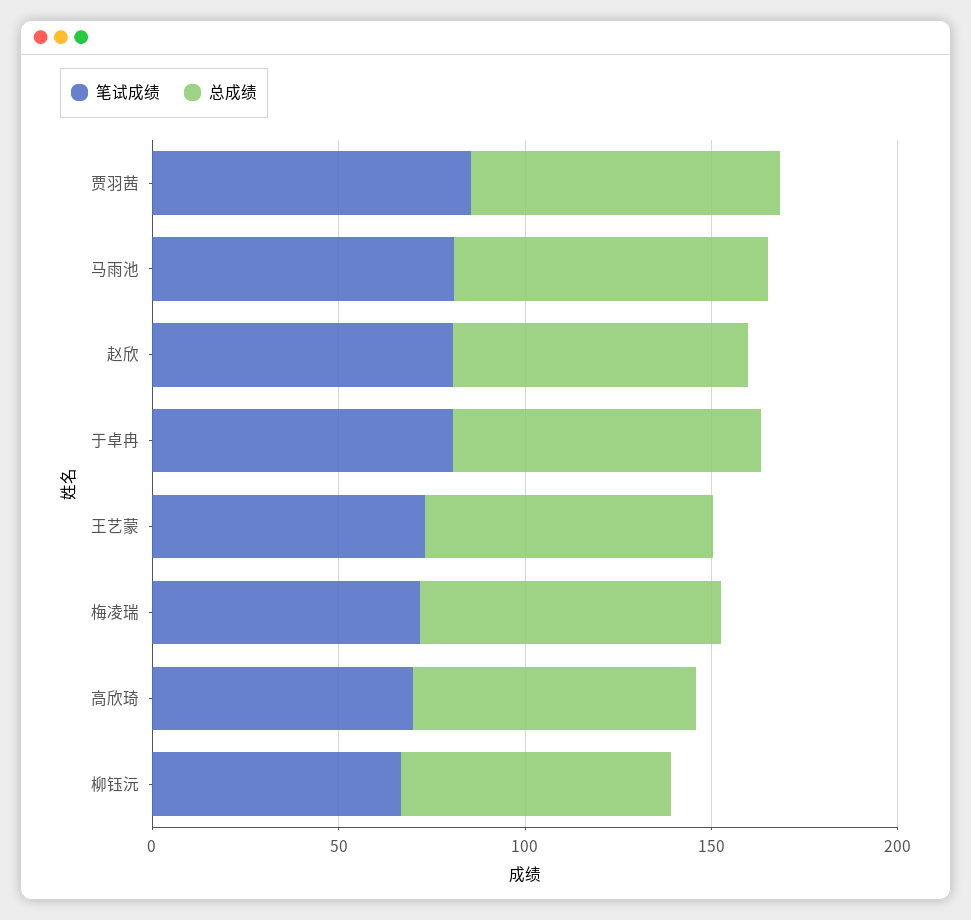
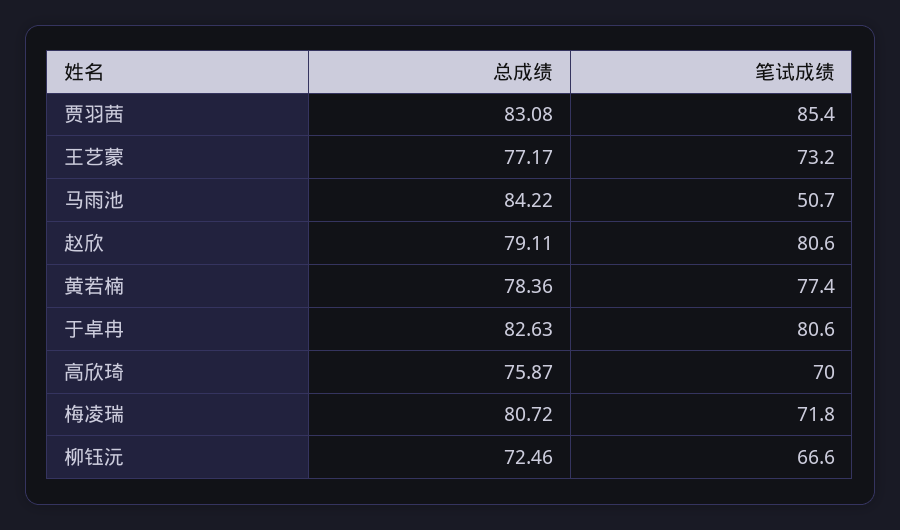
笔试成绩, 马雨池: 80 -> 50.7
总成绩, 黄若楠: none -> 78.36
笔试成绩, 黄若楠: none -> 77.4

